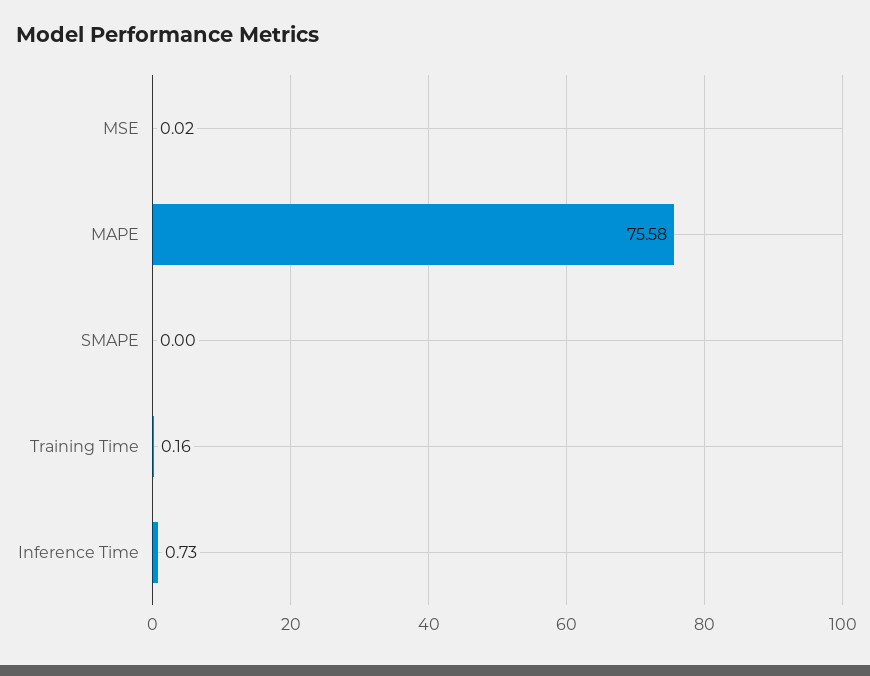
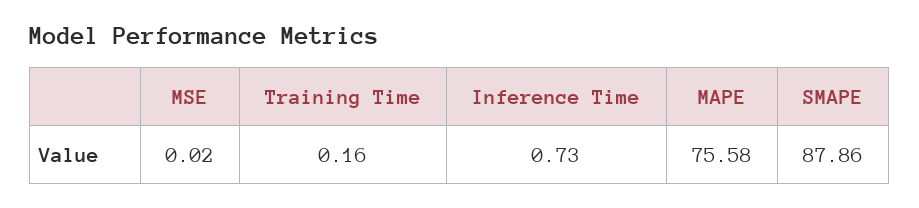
SMAPE: 0 -> 87.86

